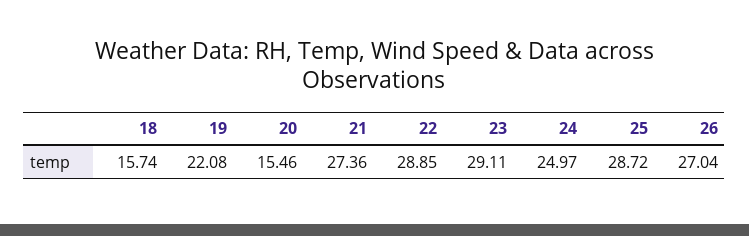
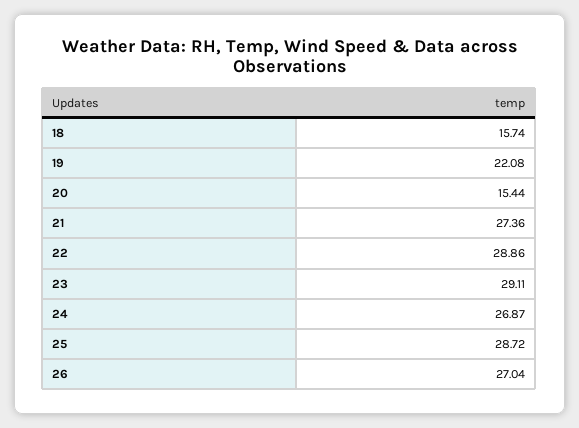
20: 15.46 -> 15.44
22: 28.85 -> 28.86
24: 24.97 -> 26.87

